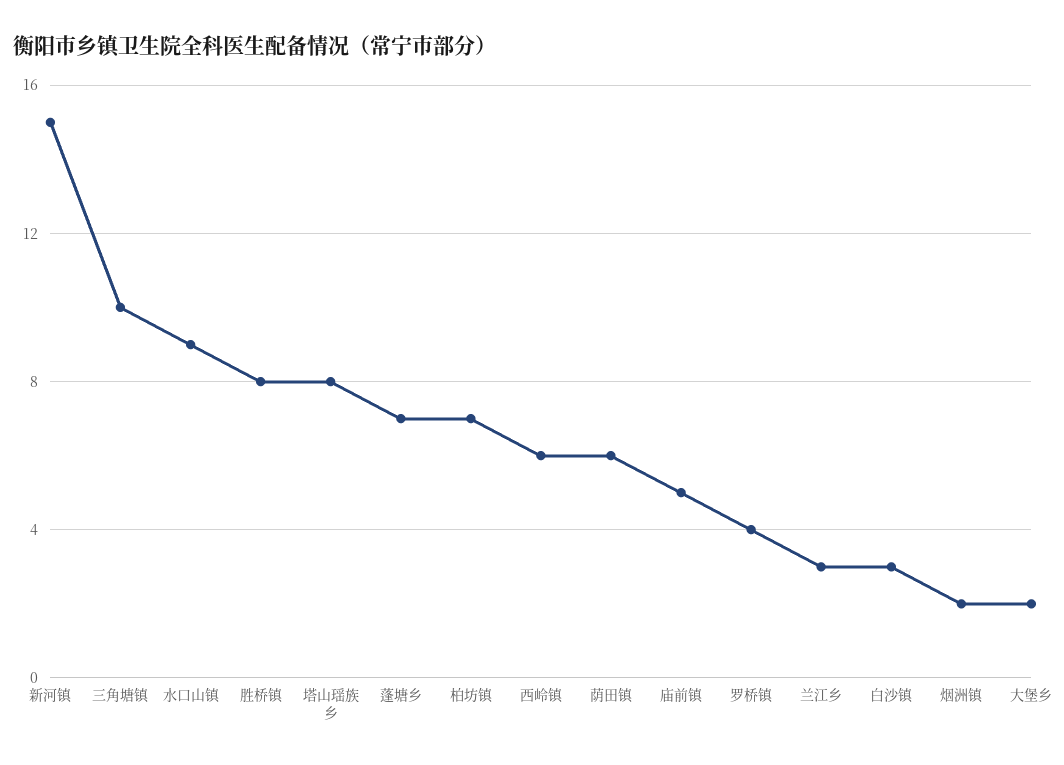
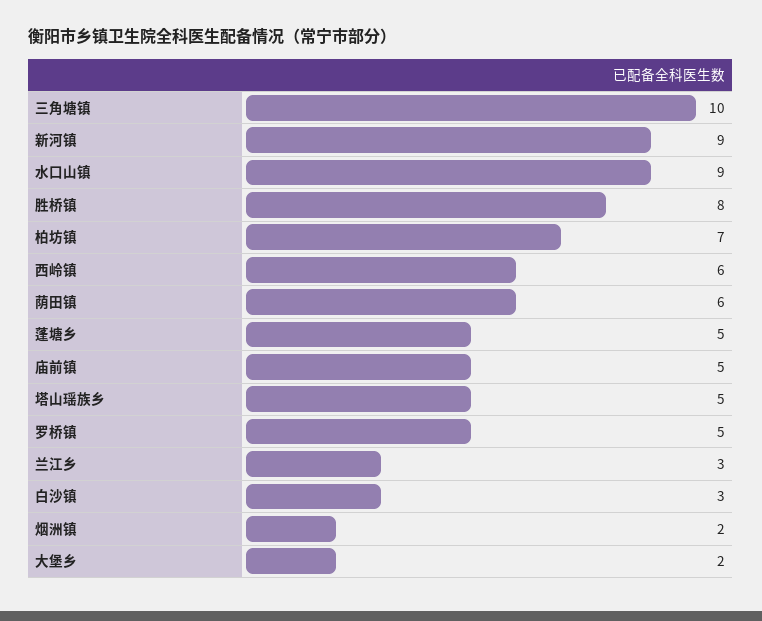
新河镇: 15 -> 9
塔山瑶族乡: 8 -> 5
蓬塘乡: 7 -> 5
罗桥镇: 4 -> 5

